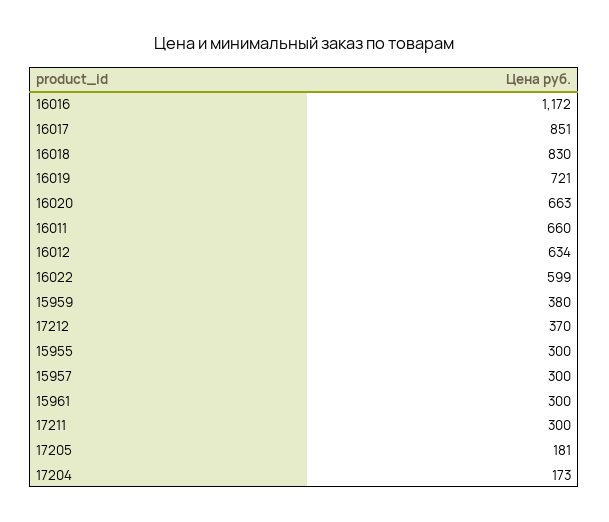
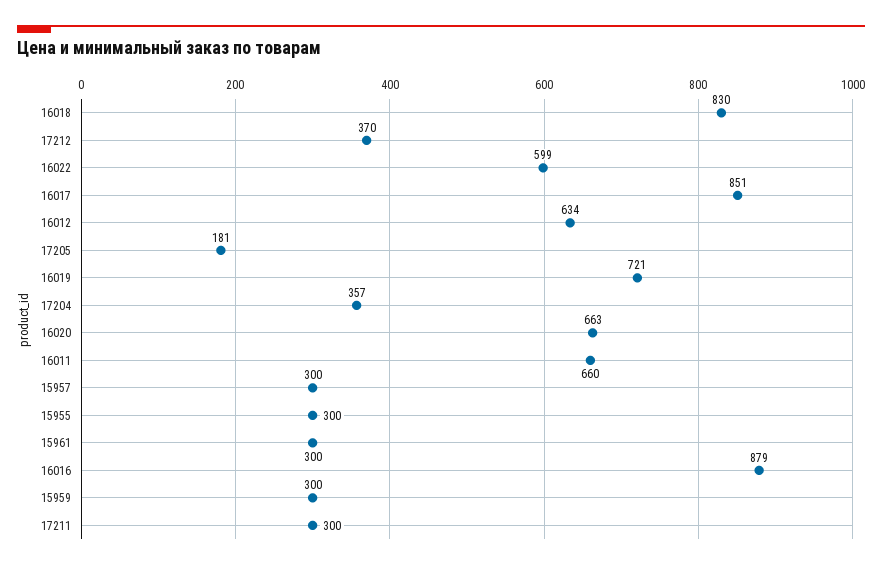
16016: 1172 -> 879
15959: 380 -> 300
17204: 173 -> 357

